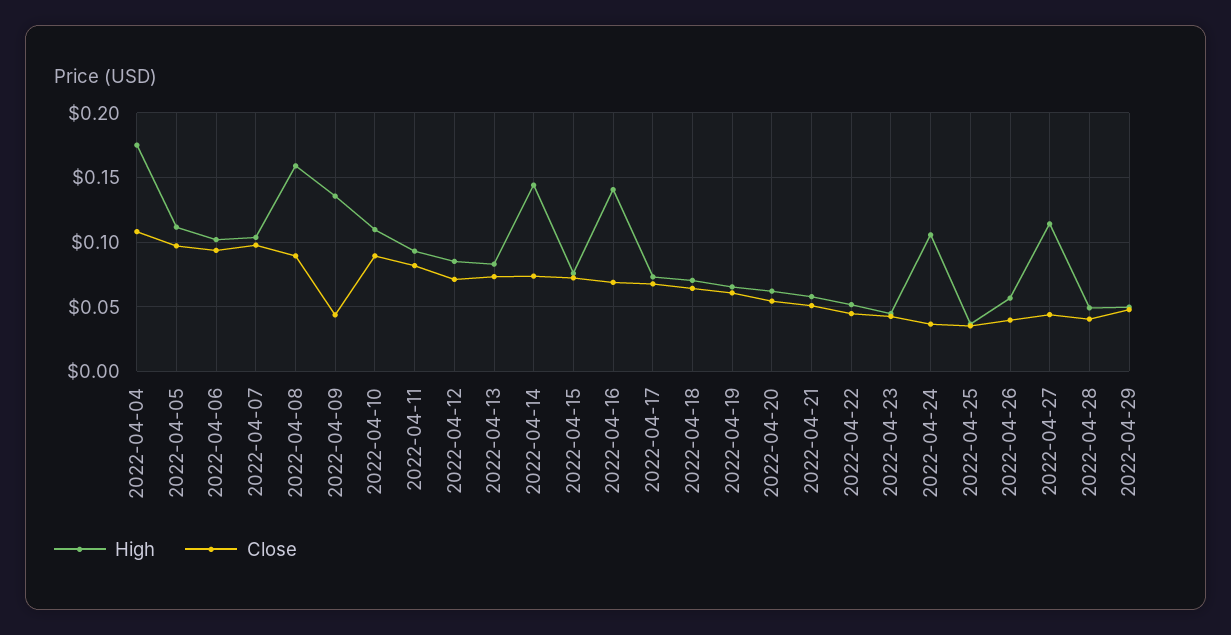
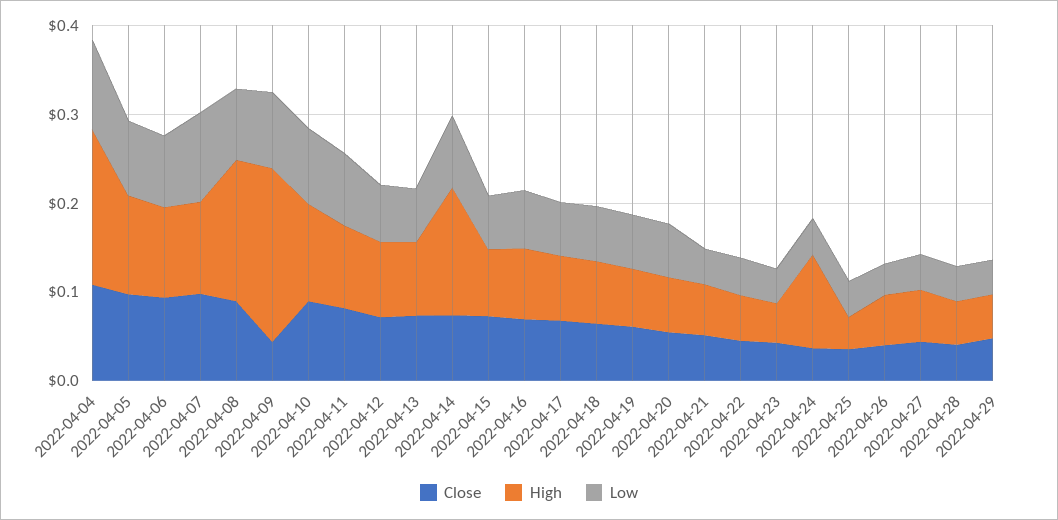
High, 2022-04-09: 0.135 -> 0.2
High, 2022-04-16: 0.14 -> 0.08
High, 2022-04-27: 0.115 -> 0.06
Low, 2022-04-04: none -> 0.1
Low, 2022-04-05: none -> 0.08
Low, 2022-04-06: none -> 0.08
Low, 2022-04-07: none -> 0.1
Low, 2022-04-08: none -> 0.08
Low, 2022-04-09: none -> 0.08
Low, 2022-04-10: none -> 0.08
Low, 2022-04-11: none -> 0.08
Low, 2022-04-12: none -> 0.06
Low, 2022-04-13: none -> 0.06
Low, 2022-04-14: none -> 0.08
Low, 2022-04-15: none -> 0.06
Low, 2022-04-16: none -> 0.06
Low, 2022-04-17: none -> 0.06
Low, 2022-04-18: none -> 0.06
Low, 2022-04-19: none -> 0.06
Low, 2022-04-20: none -> 0.06
Low, 2022-04-21: none -> 0.04
Low, 2022-04-22: none -> 0.04
Low, 2022-04-23: none -> 0.04
Low, 2022-04-24: none -> 0.04
Low, 2022-04-25: none -> 0.04
Low, 2022-04-26: none -> 0.04
Low, 2022-04-27: none -> 0.04
Low, 2022-04-28: none -> 0.04
Low, 2022-04-29: none -> 0.04

